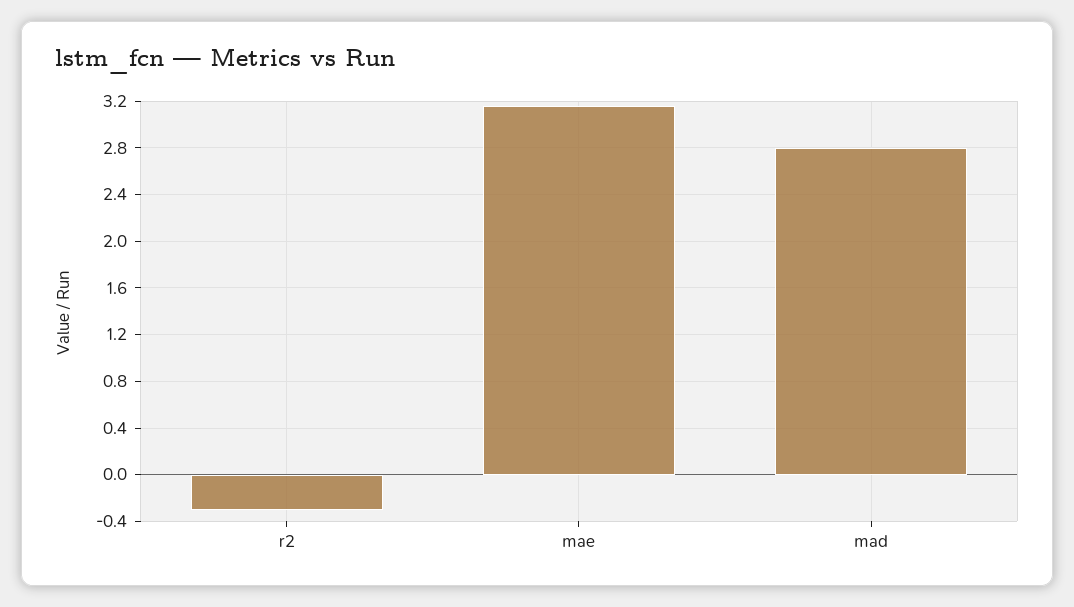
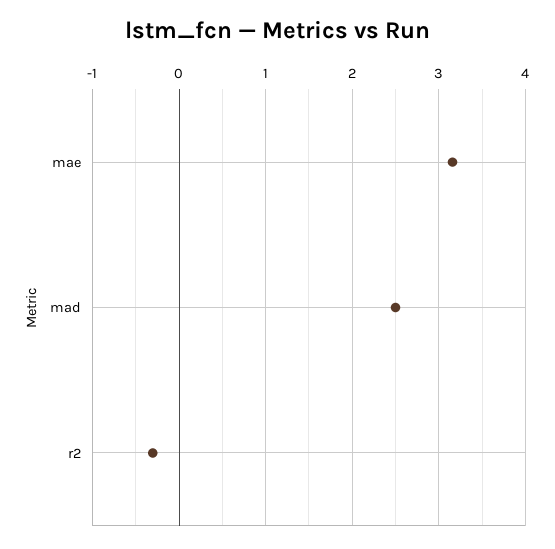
mad: 2.8 -> 2.5

